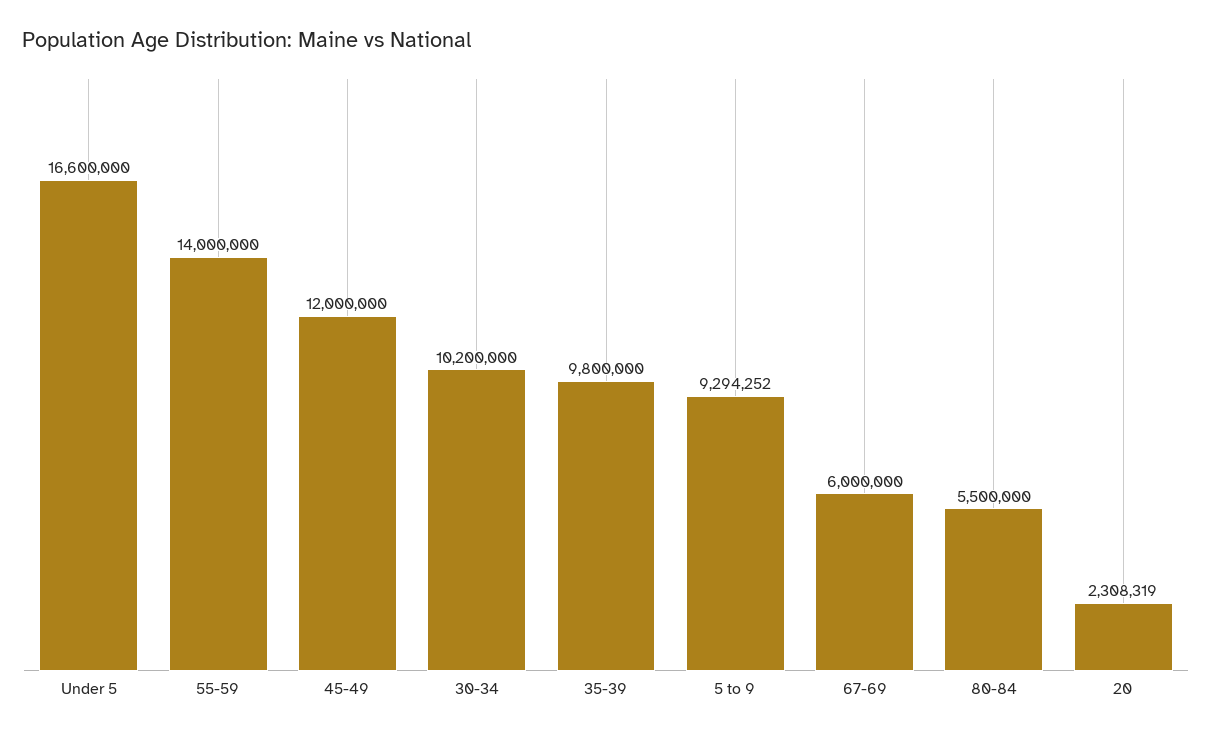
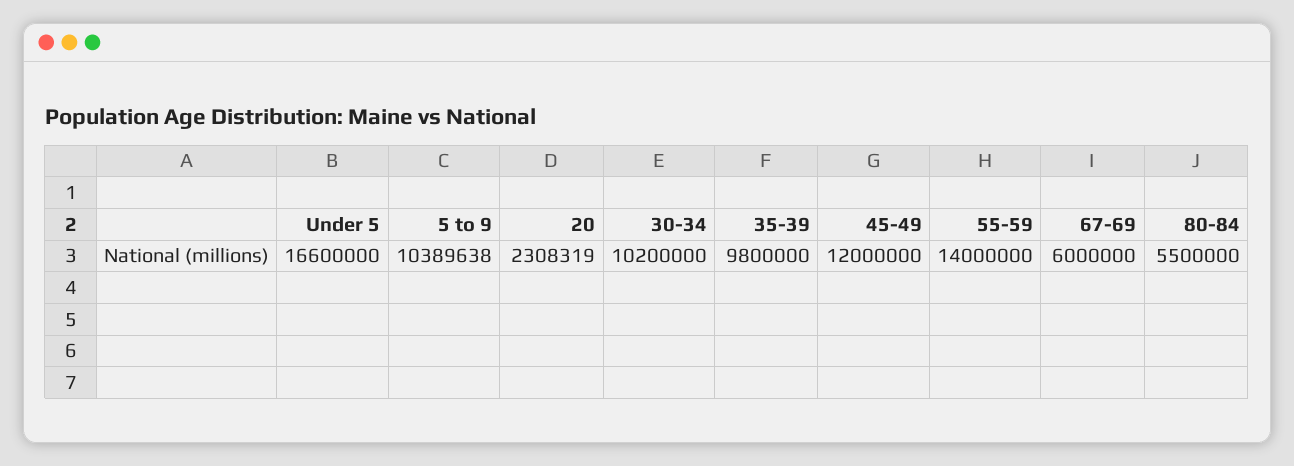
5 to 9: 9294252 -> 10389638

